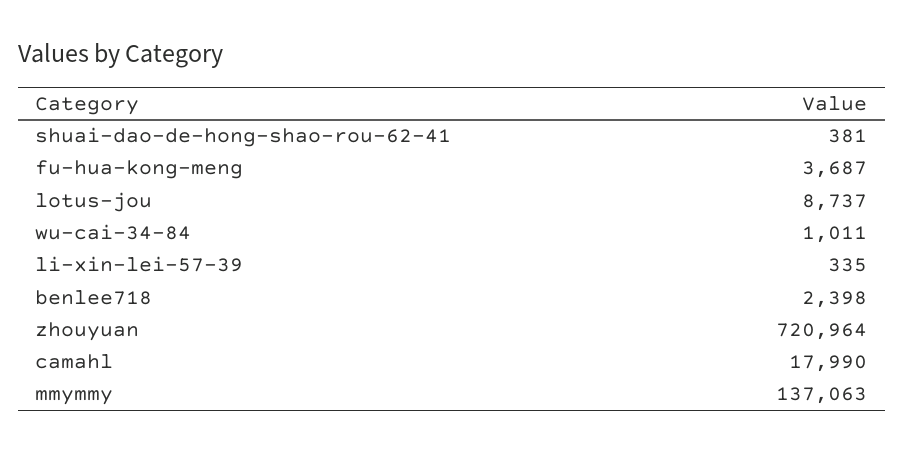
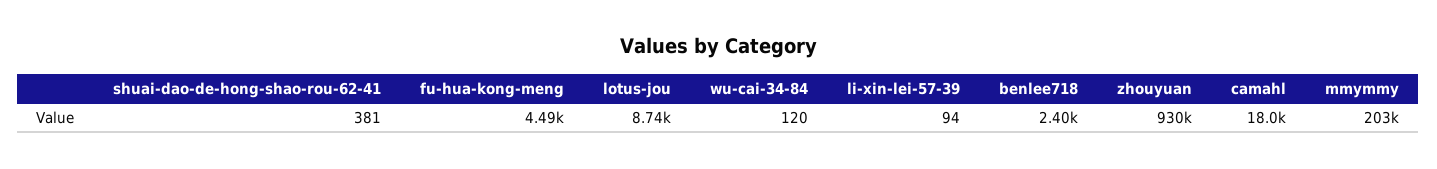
fu-hua-kong-meng: 3687 -> 4490
wu-cai-34-84: 1011 -> 120
li-xin-lei-57-39: 335 -> 94
zhouyuan: 720964 -> 930000
mmymmy: 137063 -> 203000

